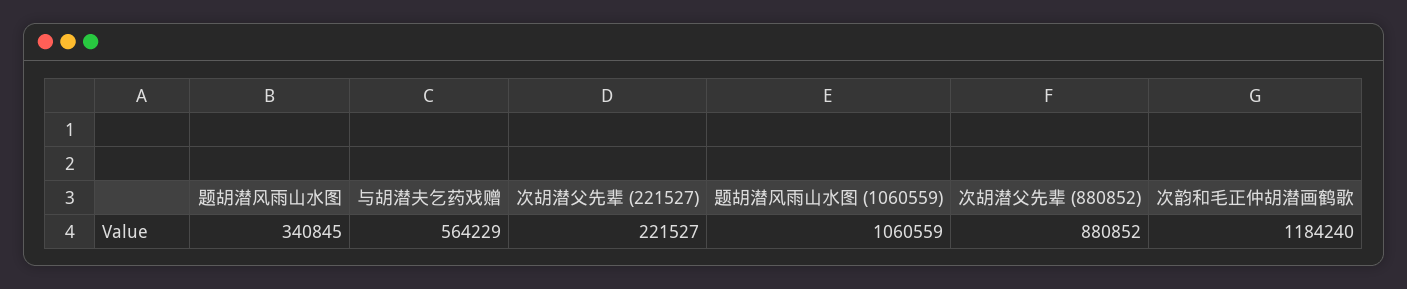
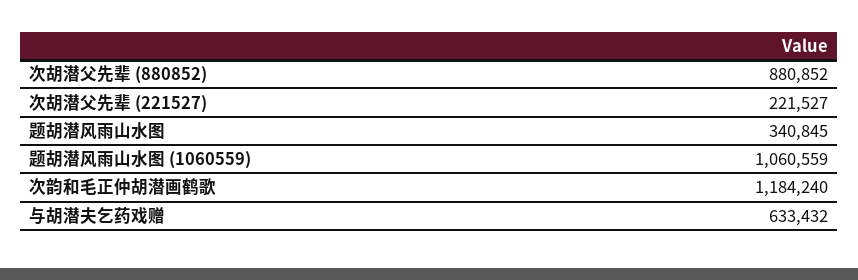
与胡潜夫乞药戏赠: 564229 -> 633432

